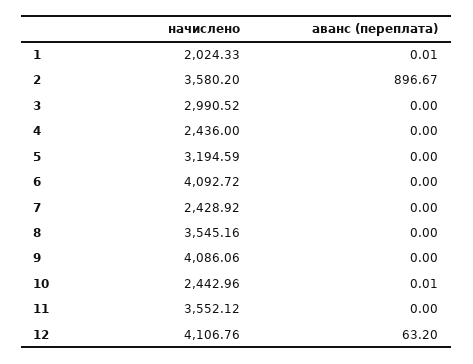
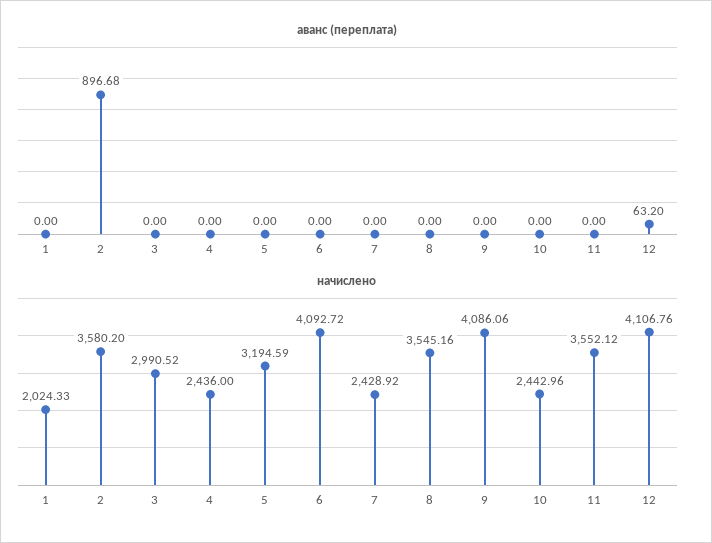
аванс (переплата), 1: 0.01 -> 0
аванс (переплата), 2: 896.67 -> 896.68
аванс (переплата), 10: 0.01 -> 0

